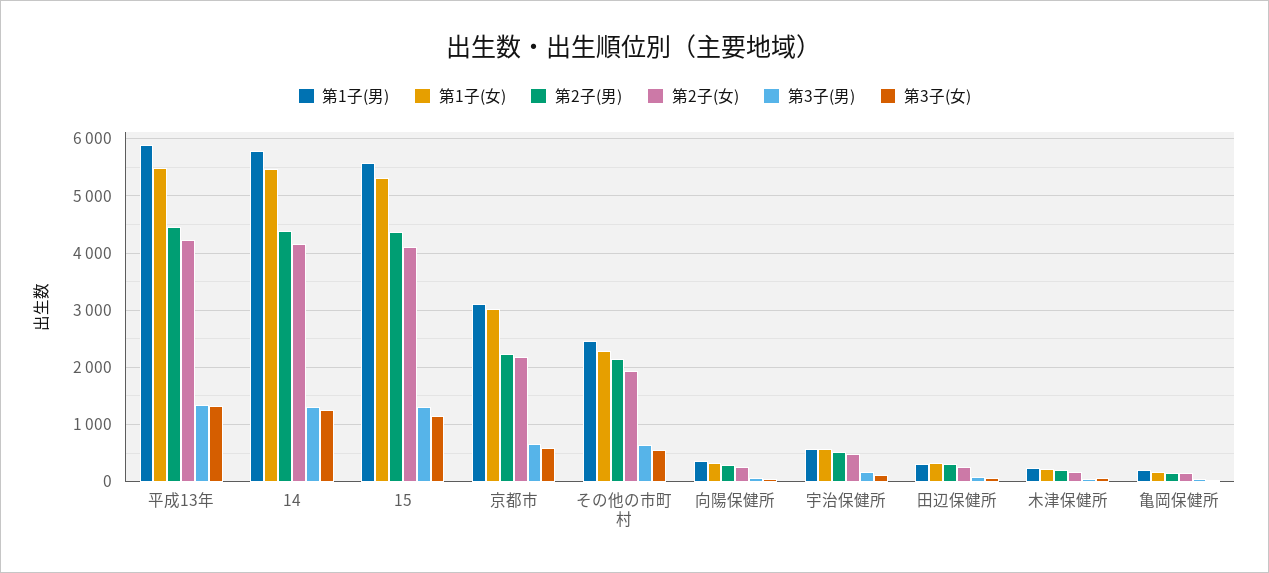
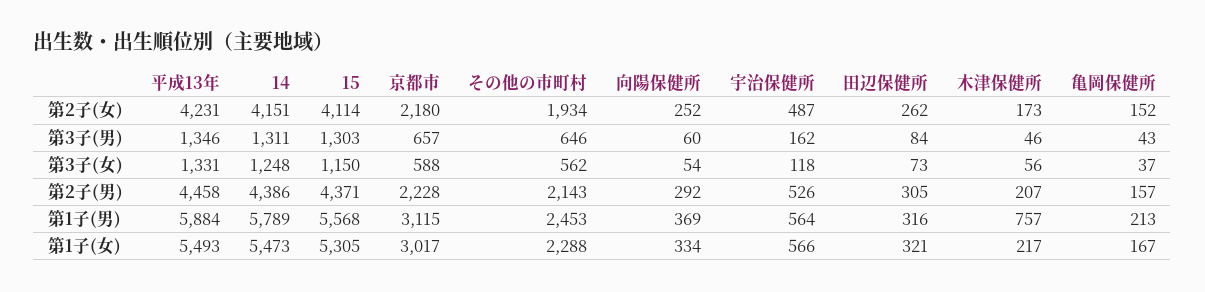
第1子(男), 木津保健所: 200 -> 757

